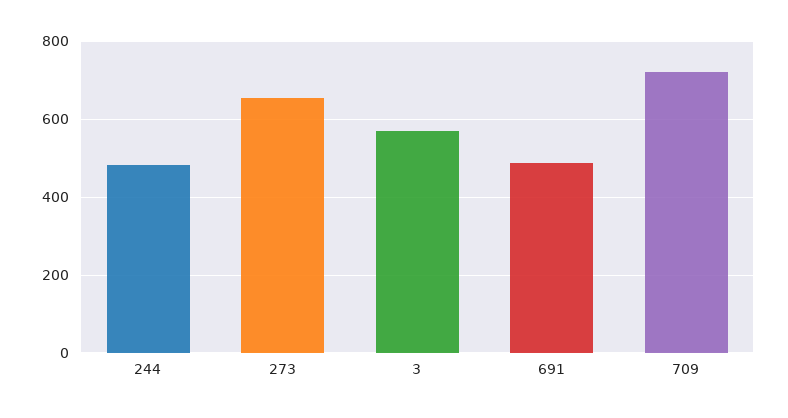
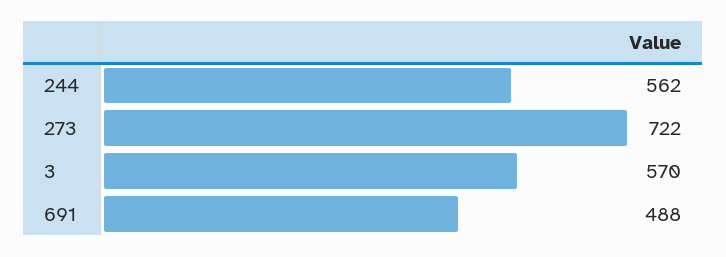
244: 480 -> 562
273: 660 -> 722
709: 720 -> none

